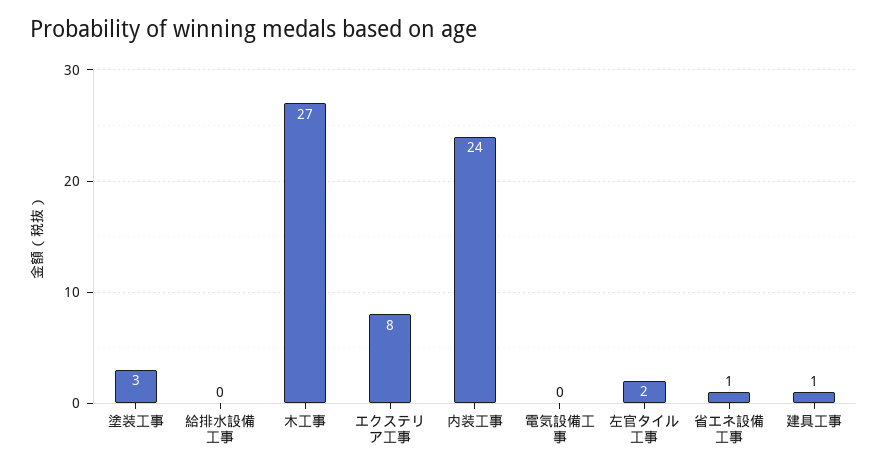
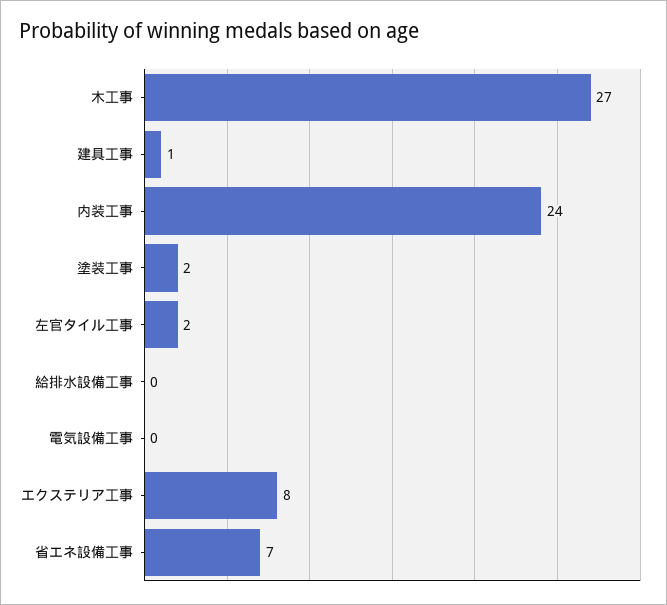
塗装工事: 3 -> 2
省エネ設備工事: 1 -> 7

